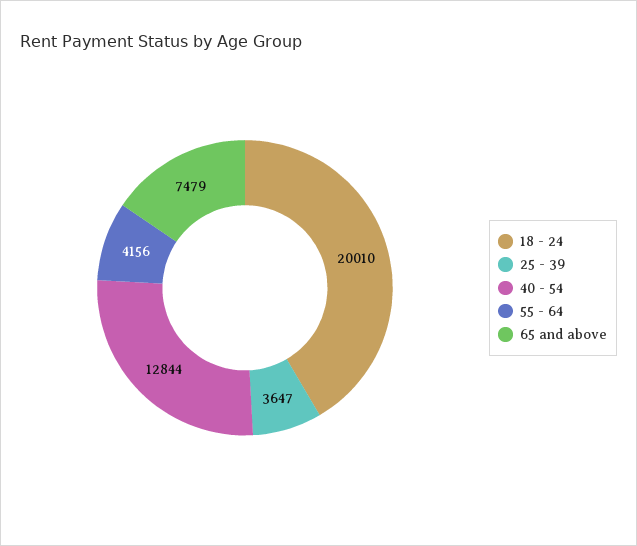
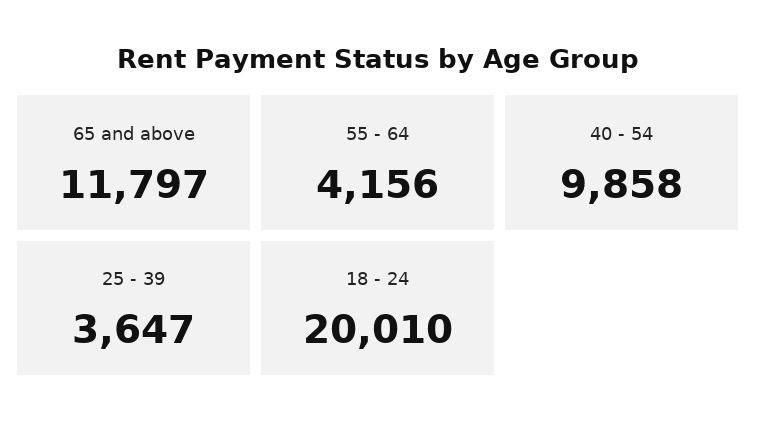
40 - 54: 12844 -> 9858
65 and above: 7479 -> 11797

